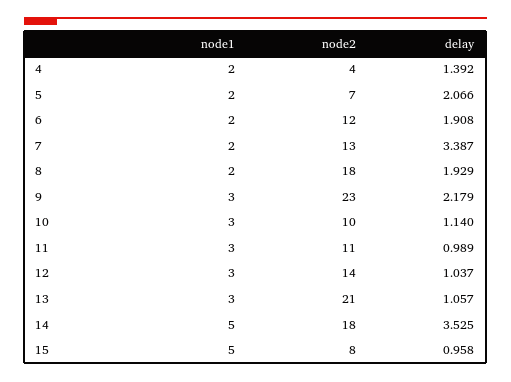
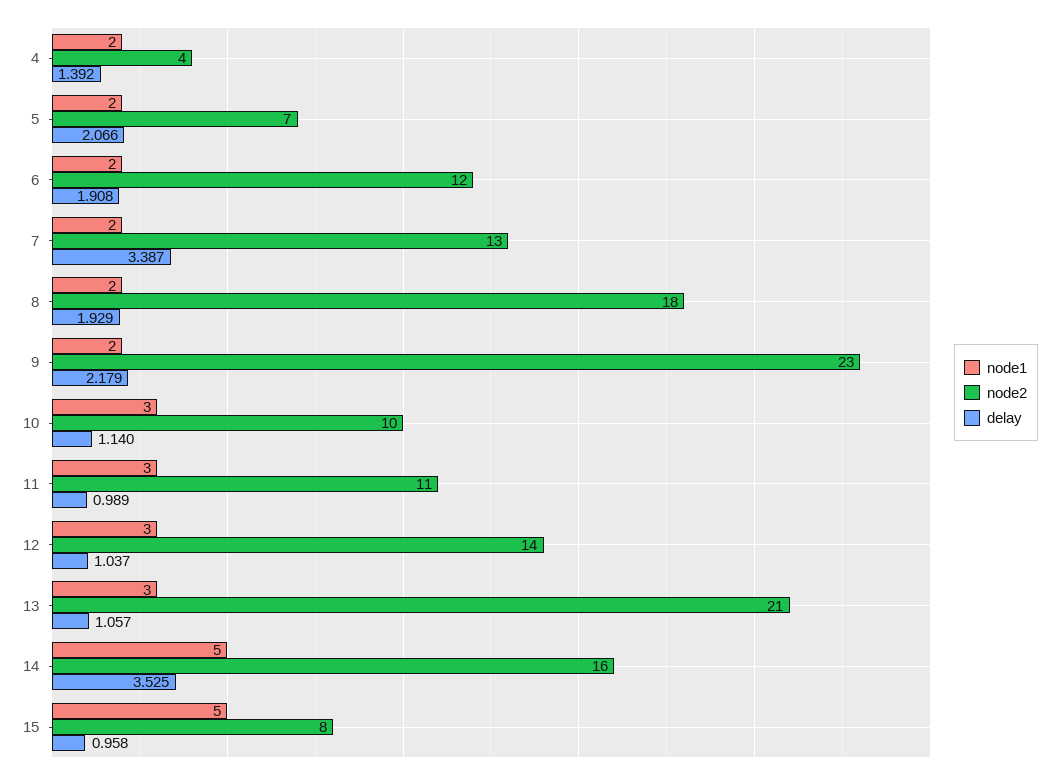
node1, 9: 3 -> 2
node2, 14: 18 -> 16

